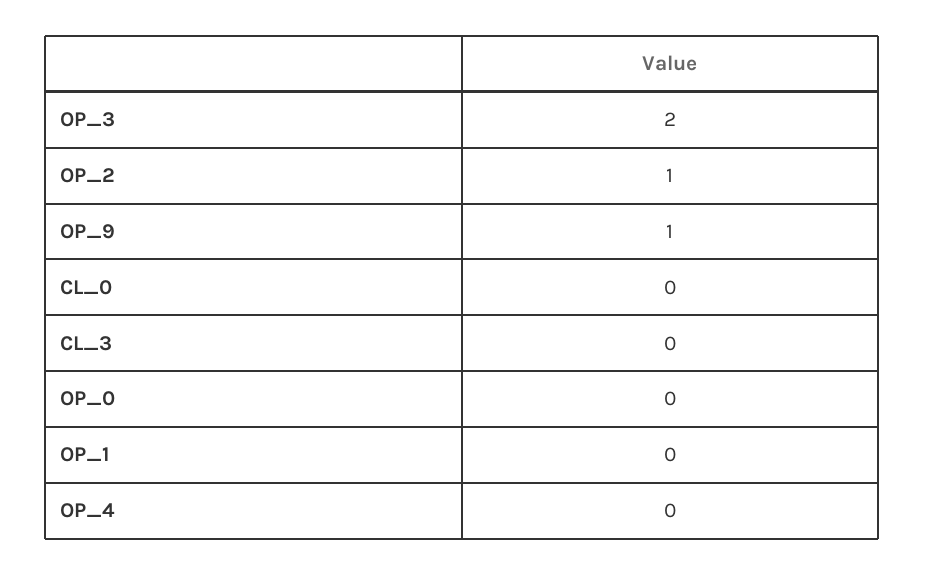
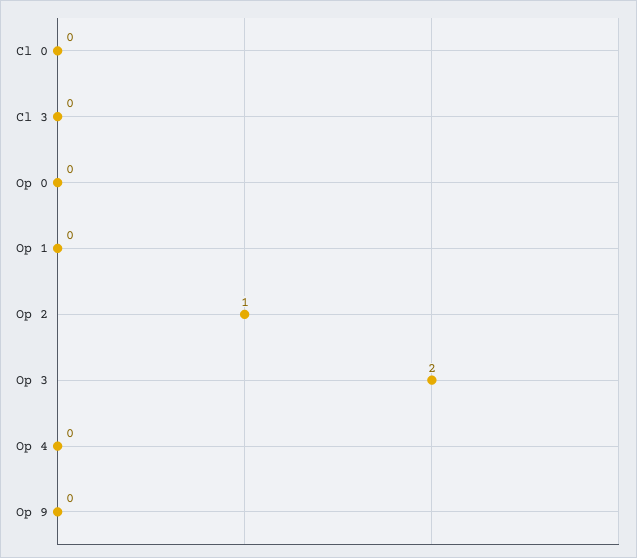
OP_9: 1 -> 0

